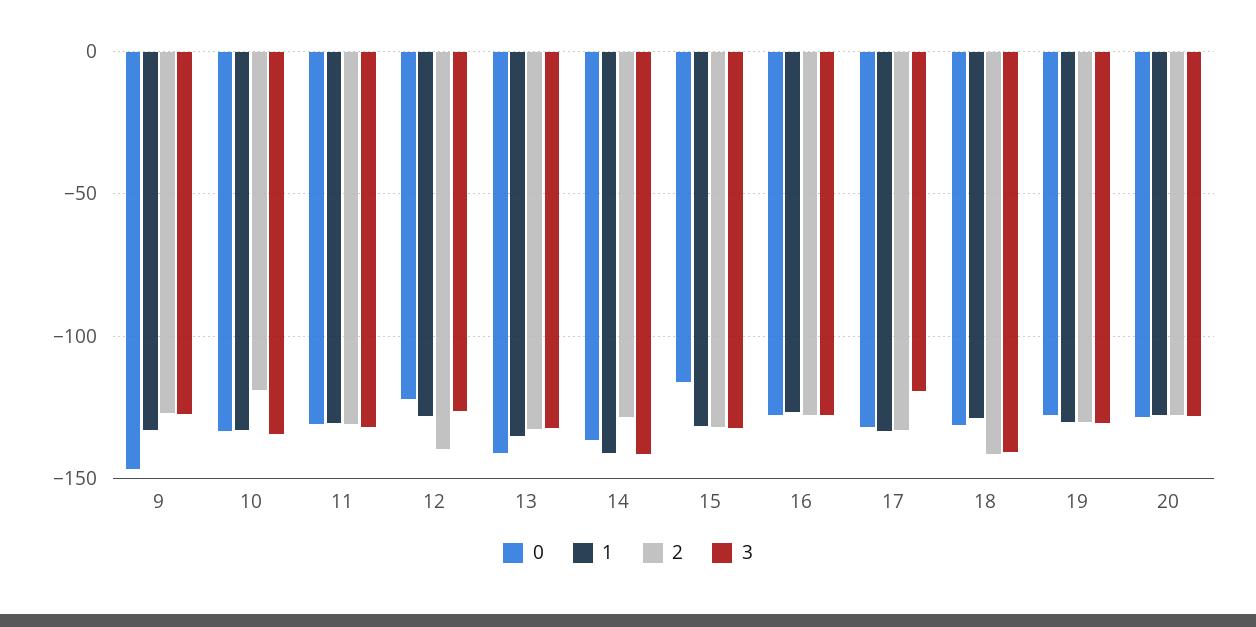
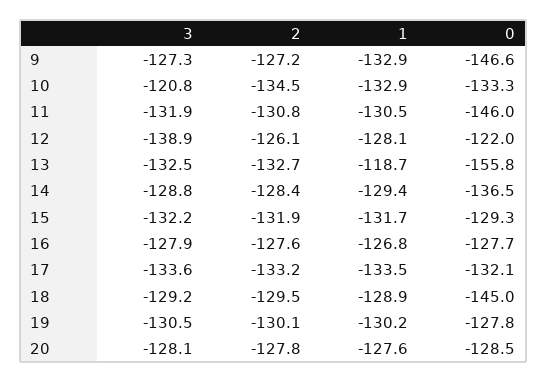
2, 10: -120 -> -134.5
3, 10: -135 -> -120.8
0, 11: -130 -> -146
2, 12: -140 -> -126.1
3, 12: -125 -> -138.9
0, 13: -140 -> -155.8
1, 13: -135 -> -118.7
1, 14: -140 -> -129.4
3, 14: -140 -> -128.8
0, 15: -115 -> -129.3
3, 17: -120 -> -133.6
0, 18: -130 -> -145
2, 18: -140 -> -129.5
3, 18: -140 -> -129.2

